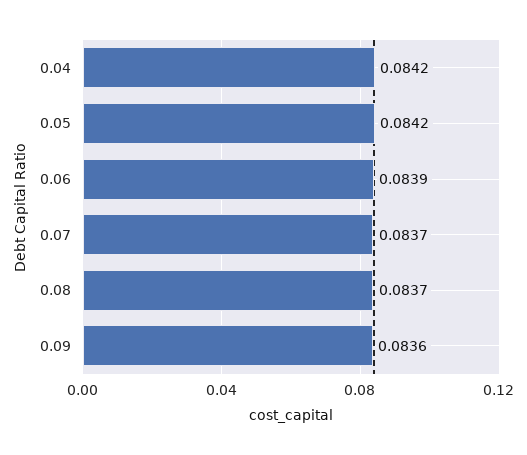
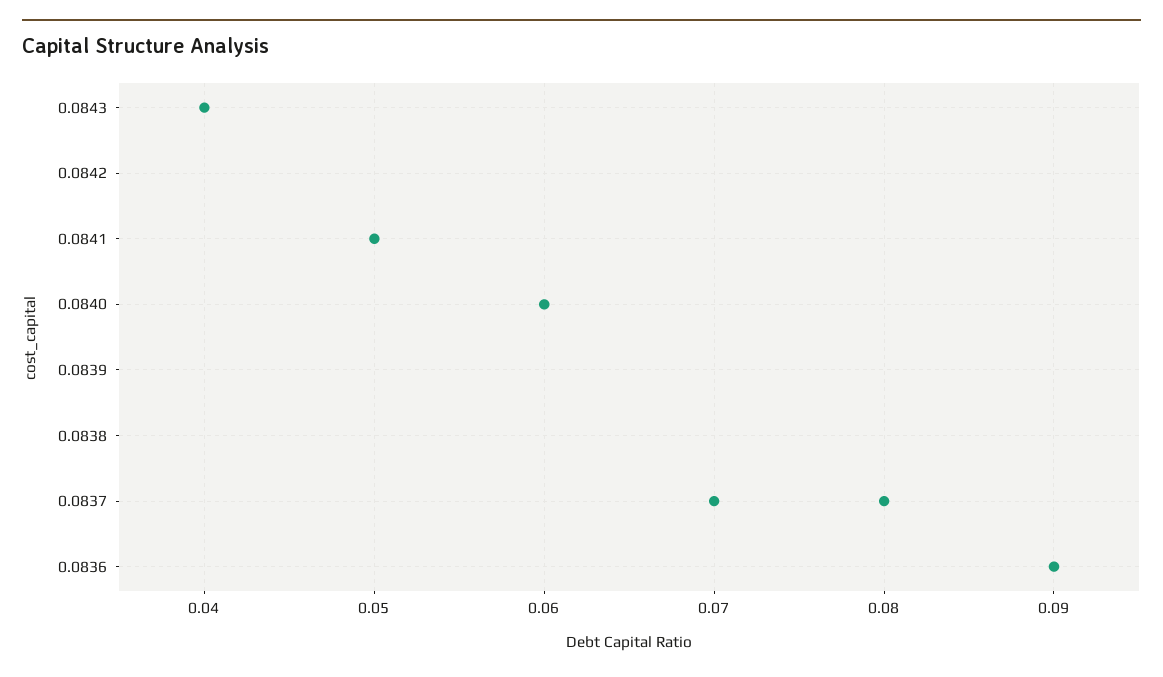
0.04: 0.0842 -> 0.0843
0.05: 0.0842 -> 0.0841
0.06: 0.0839 -> 0.084

